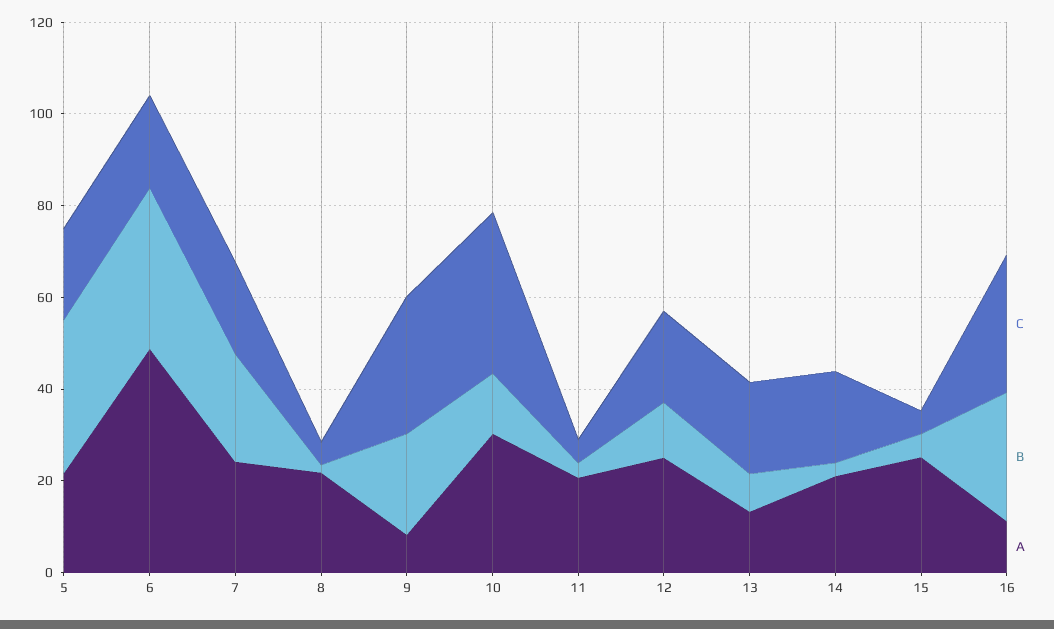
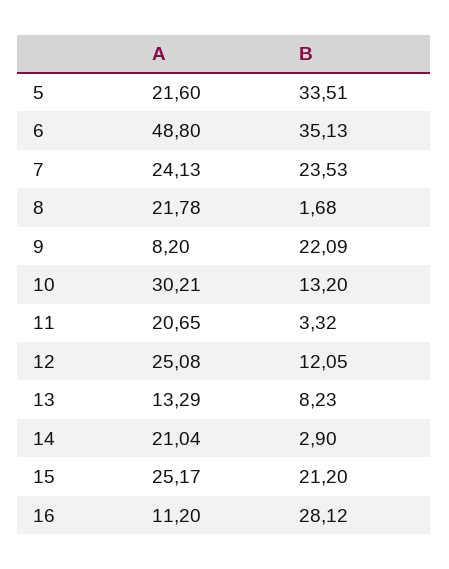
C, 5: 20 -> none
C, 6: 20 -> none
C, 7: 20 -> none
C, 8: 5 -> none
C, 9: 30 -> none
C, 10: 35 -> none
C, 11: 5 -> none
C, 12: 20 -> none
C, 13: 20 -> none
C, 14: 20 -> none
C, 15: 5 -> none
B, 15: 5 -> 21.2
C, 16: 30 -> none

